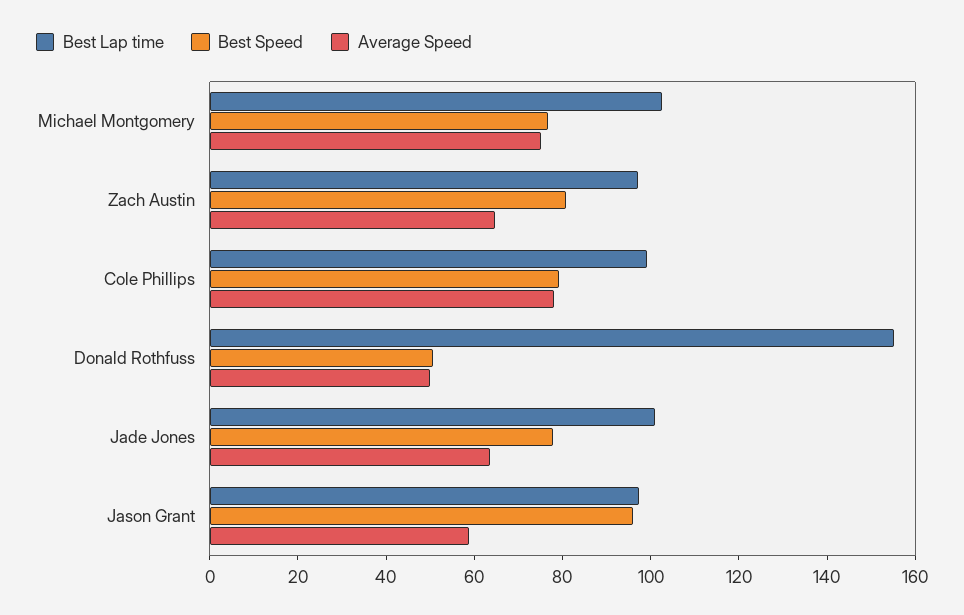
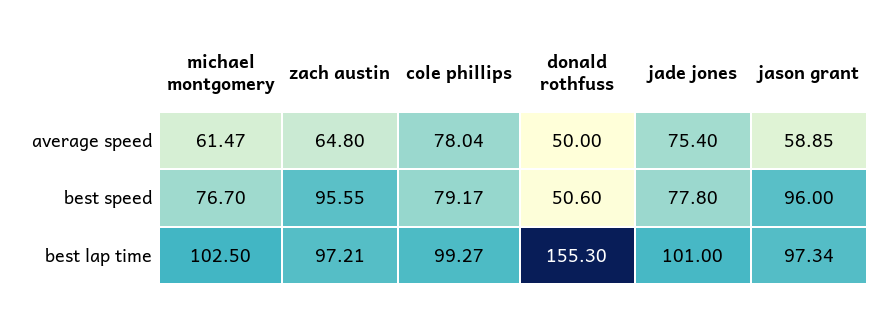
Average Speed, Michael Montgomery: 75 -> 61.47
Best Speed, Zach Austin: 80 -> 95.55
Average Speed, Jade Jones: 65 -> 75.4

